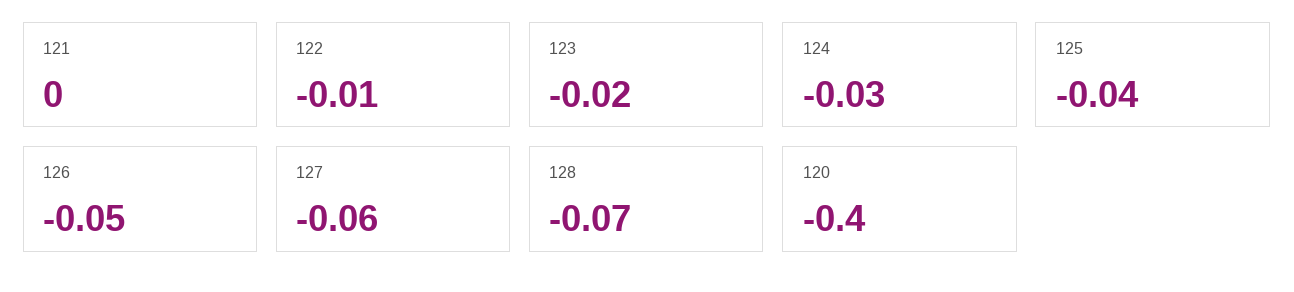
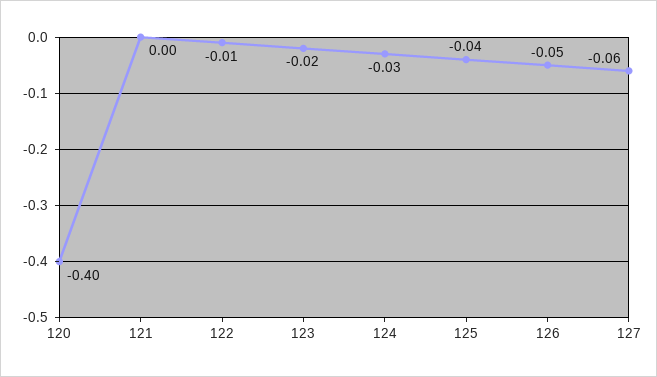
128: -0.07 -> none

